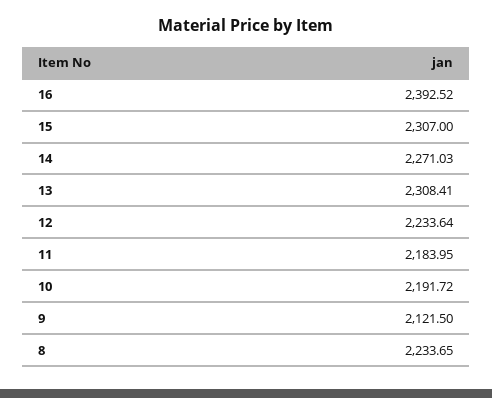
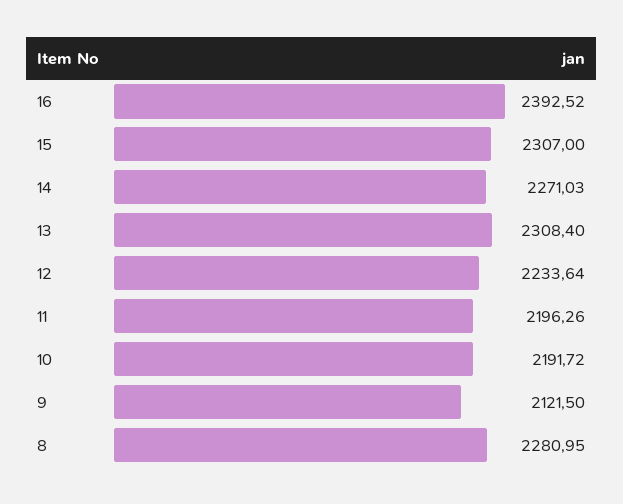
13: 2308.41 -> 2308.4
11: 2183.95 -> 2196.26
8: 2233.65 -> 2280.95

